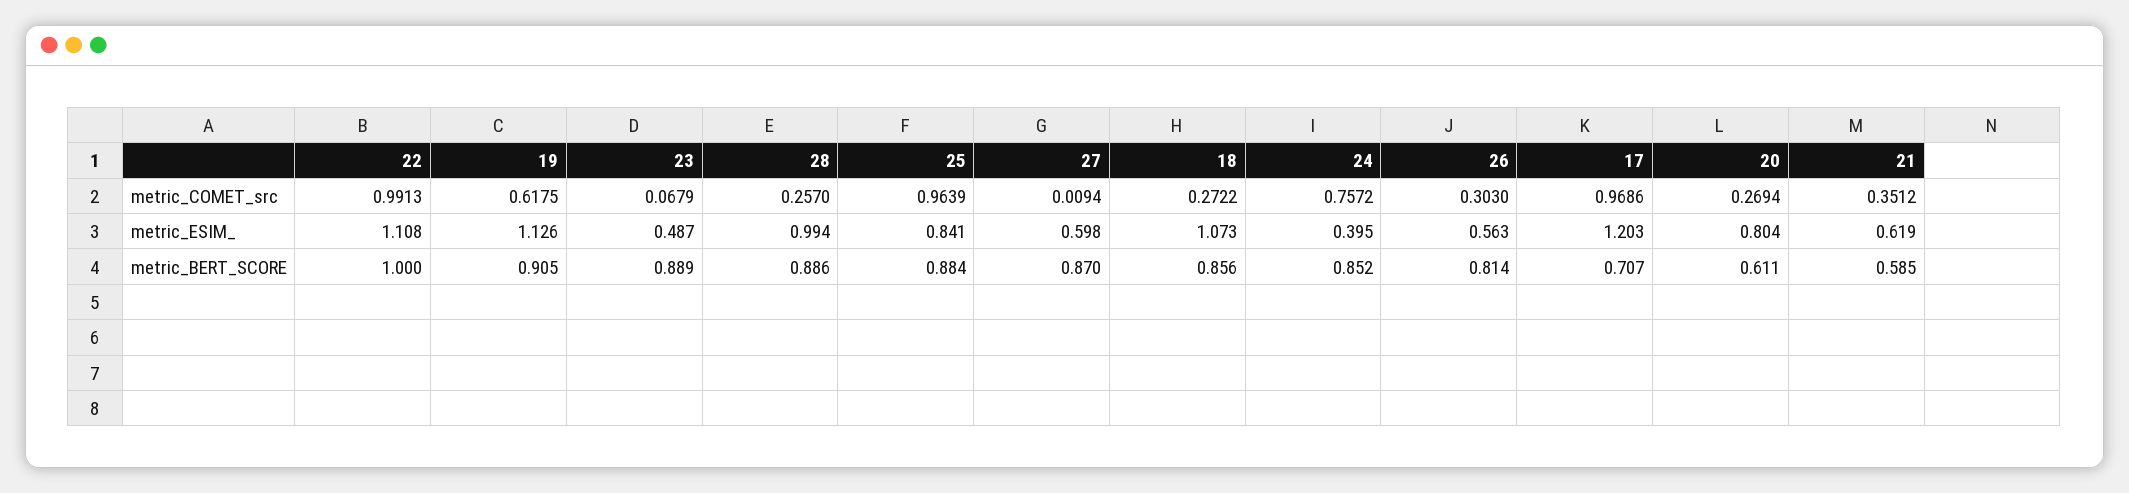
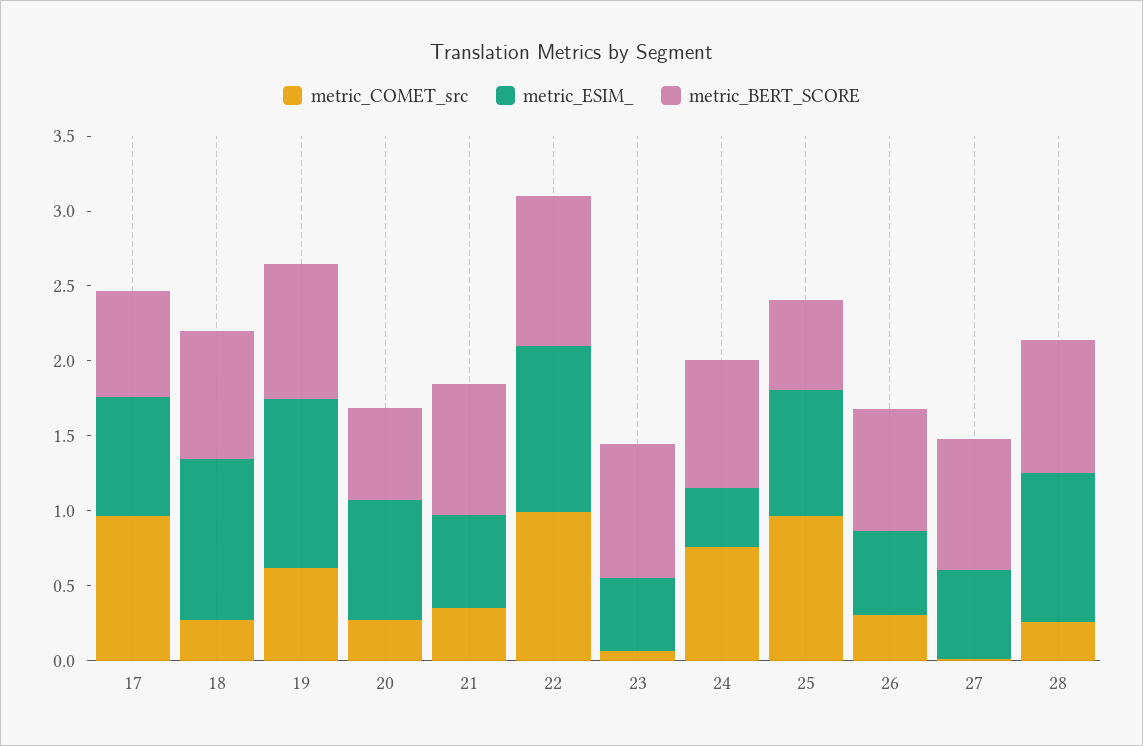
metric_ESIM_, 17: 1.203 -> 0.8
metric_BERT_SCORE, 25: 0.884 -> 0.6
metric_BERT_SCORE, 21: 0.585 -> 0.9

